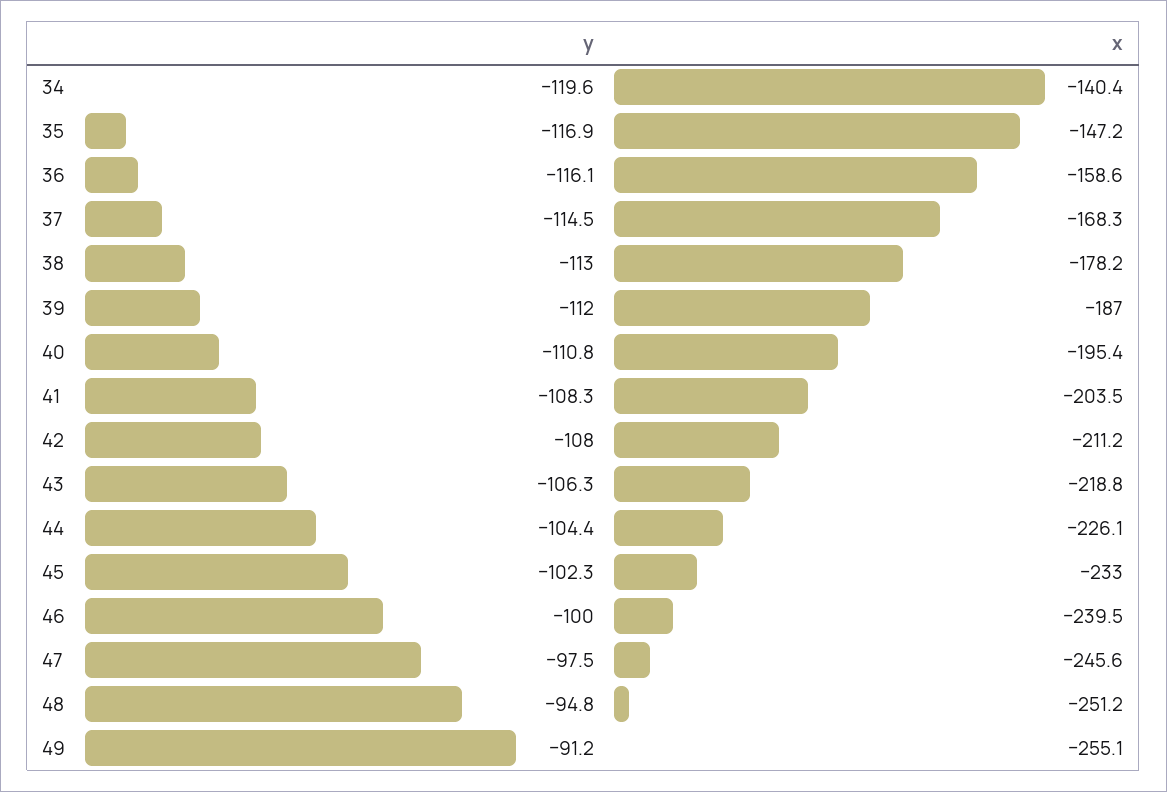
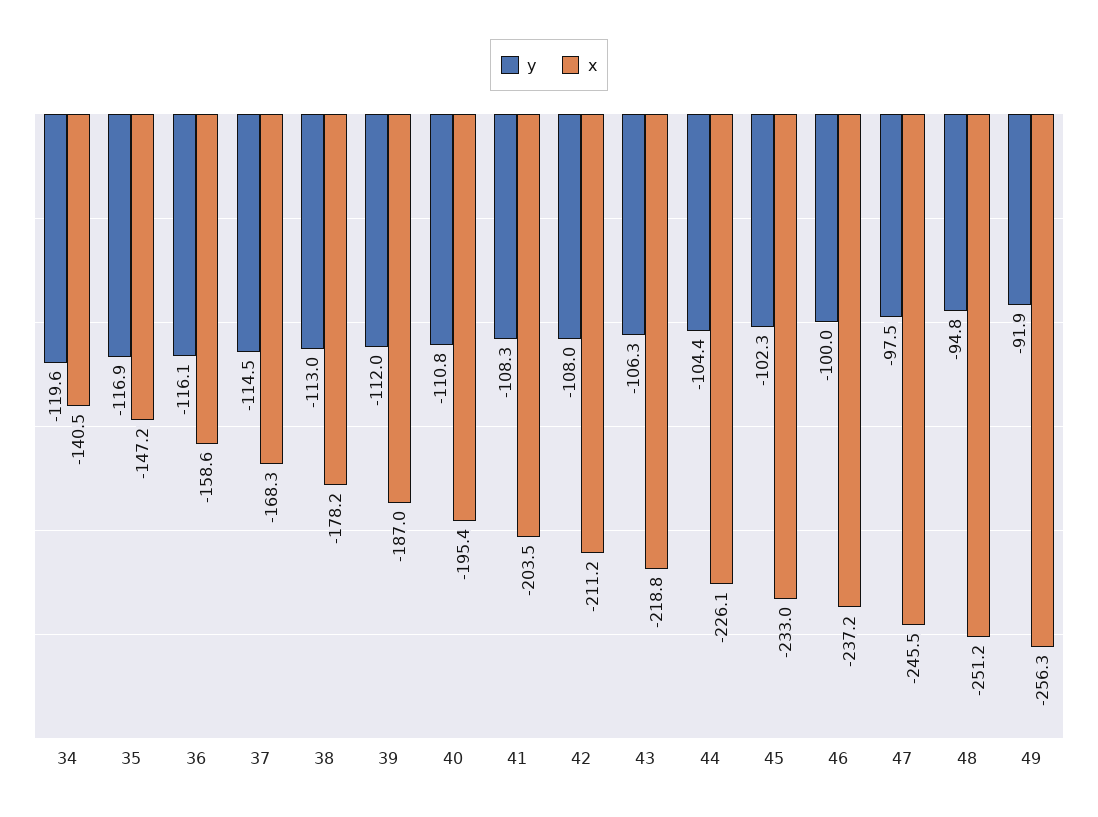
x, 34: -140.4 -> -140.5
x, 46: -239.5 -> -237.2
x, 47: -245.6 -> -245.5
y, 49: -91.2 -> -91.9
x, 49: -255.1 -> -256.3

